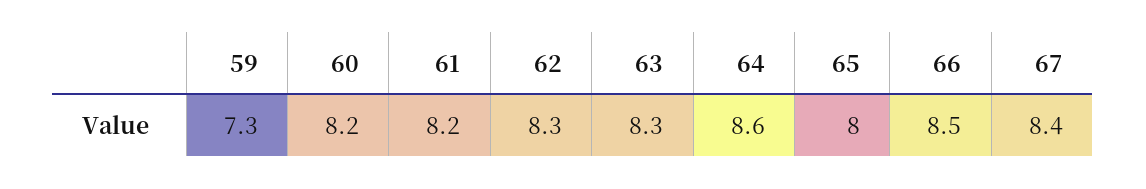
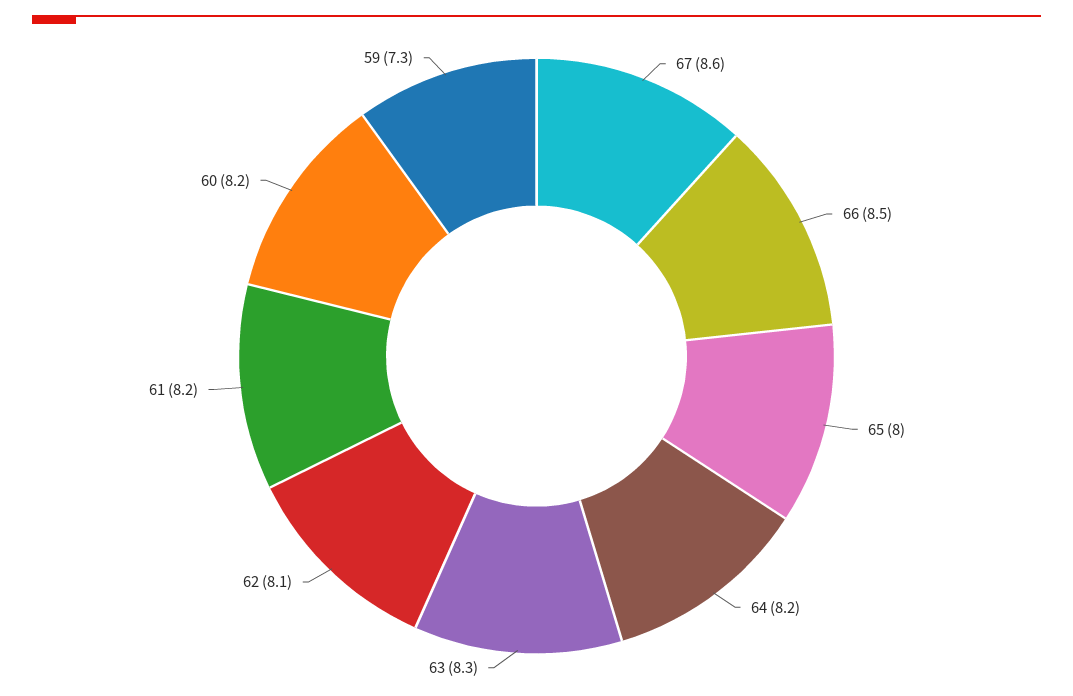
62: 8.3 -> 8.1
64: 8.6 -> 8.2
67: 8.4 -> 8.6

